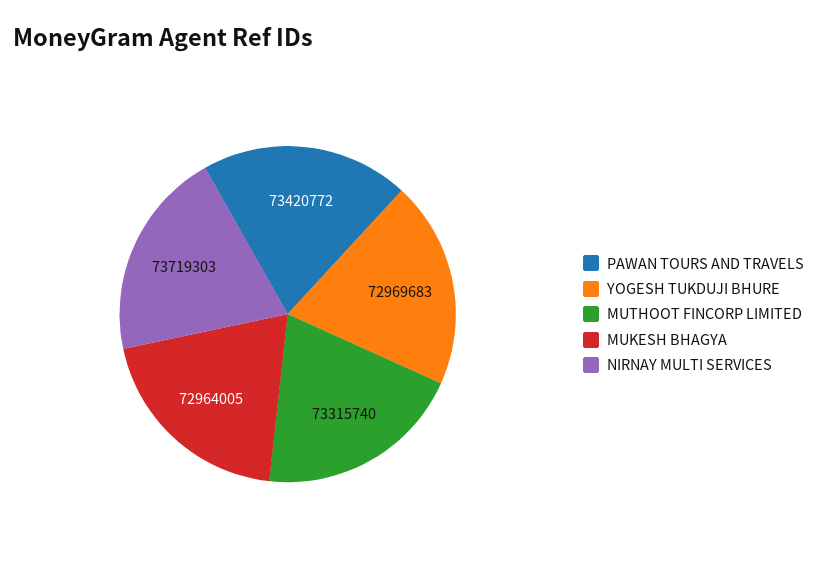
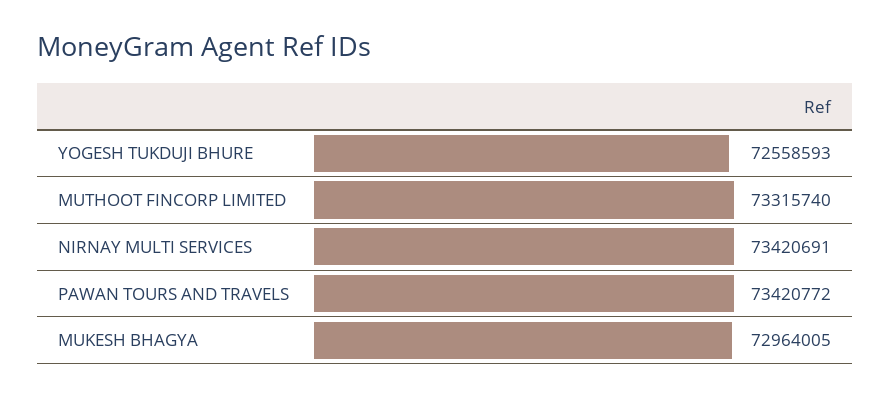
YOGESH TUKDUJI BHURE: 72969683 -> 72558593
NIRNAY MULTI SERVICES: 73719303 -> 73420691

